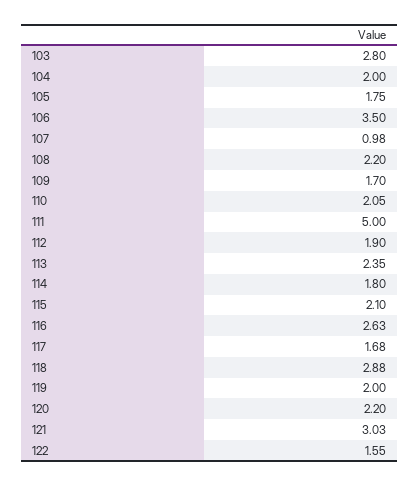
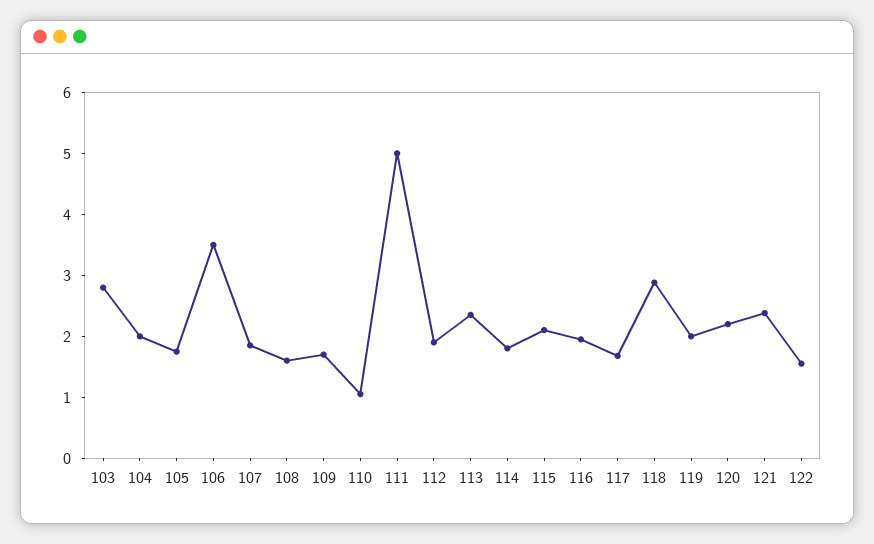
107: 0.98 -> 1.8
108: 2.2 -> 1.6
110: 2.05 -> 1
116: 2.63 -> 2
121: 3.03 -> 2.4

